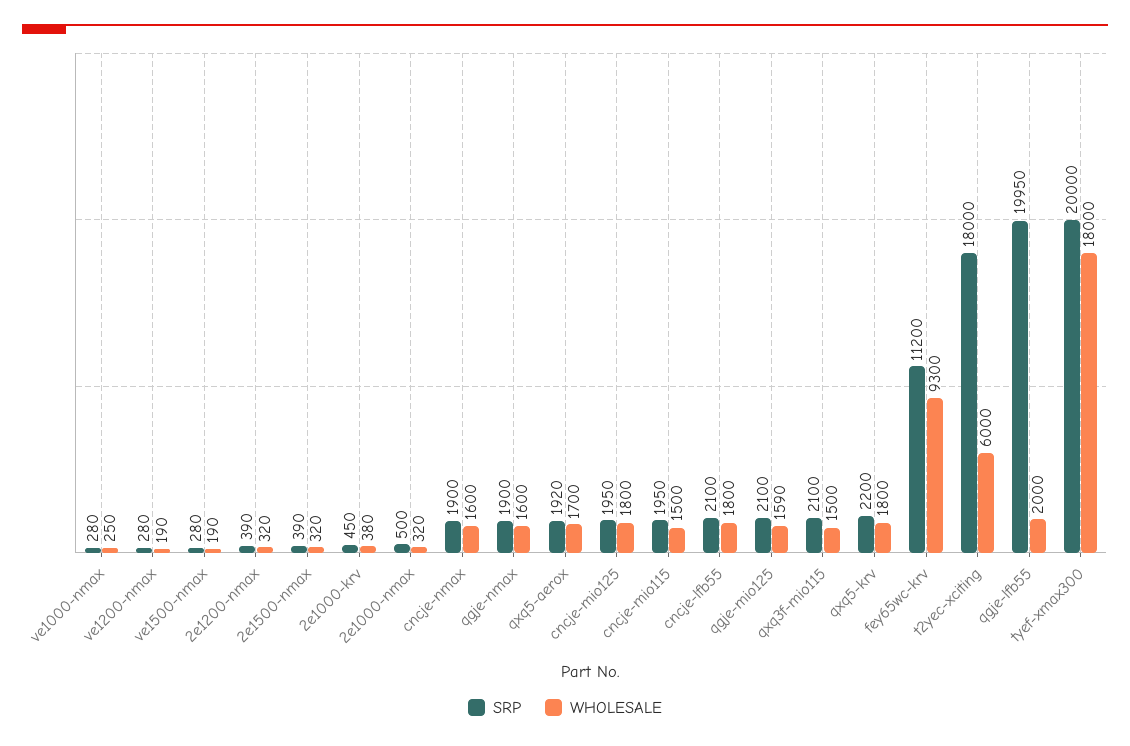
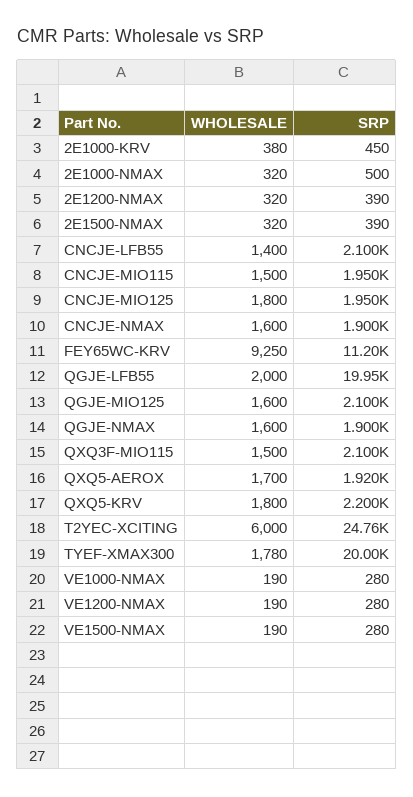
WHOLESALE, ve1000-nmax: 250 -> 190
WHOLESALE, cncje-lfb55: 1800 -> 1400
WHOLESALE, qgje-mio125: 1590 -> 1600
WHOLESALE, fey65wc-krv: 9300 -> 9250
SRP, t2yec-xciting: 18000 -> 24760
WHOLESALE, tyef-xmax300: 18000 -> 1780

